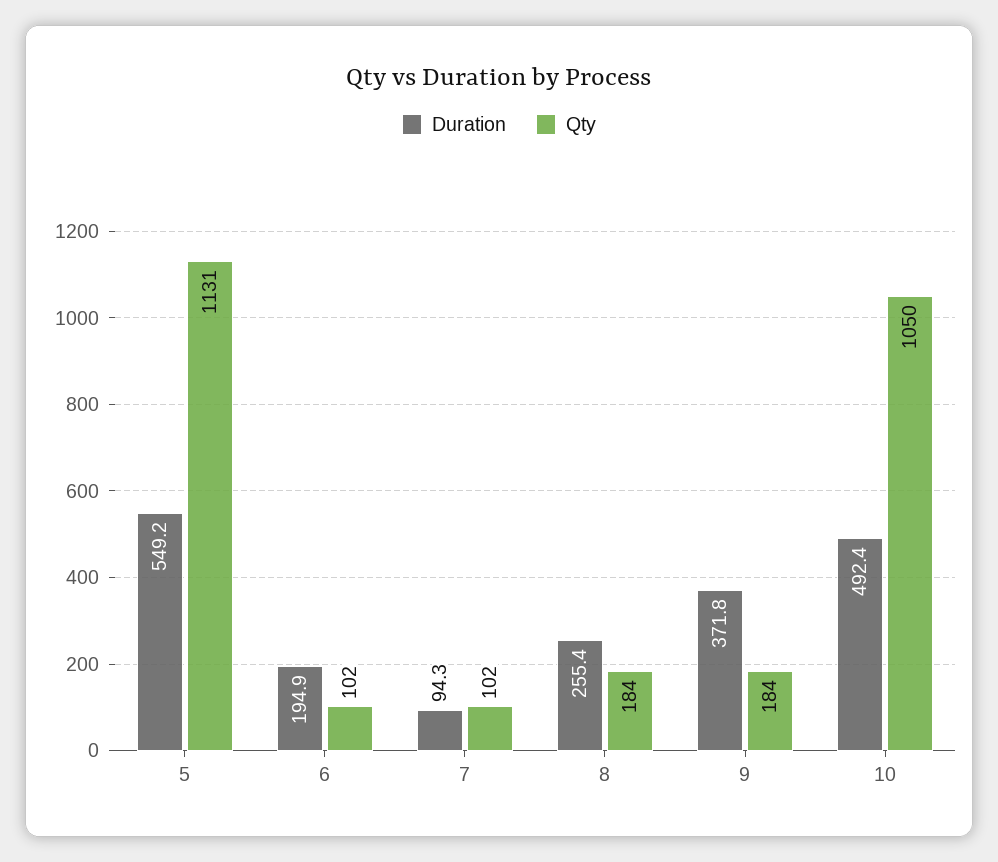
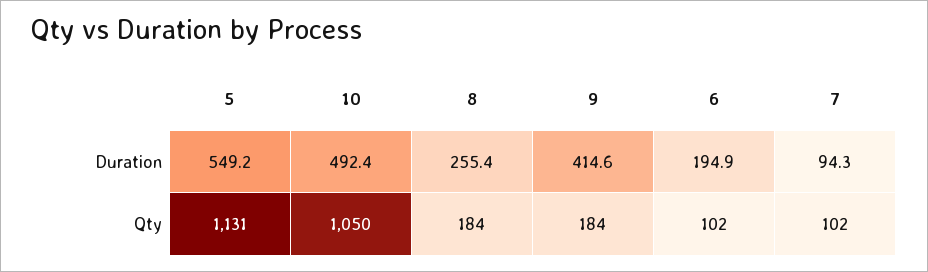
Duration, 9: 371.8 -> 414.6

